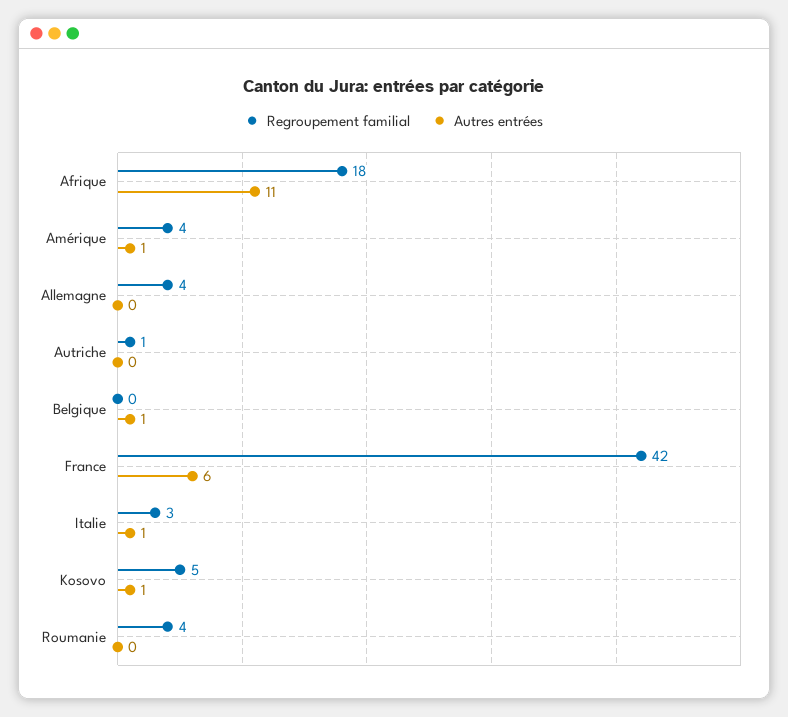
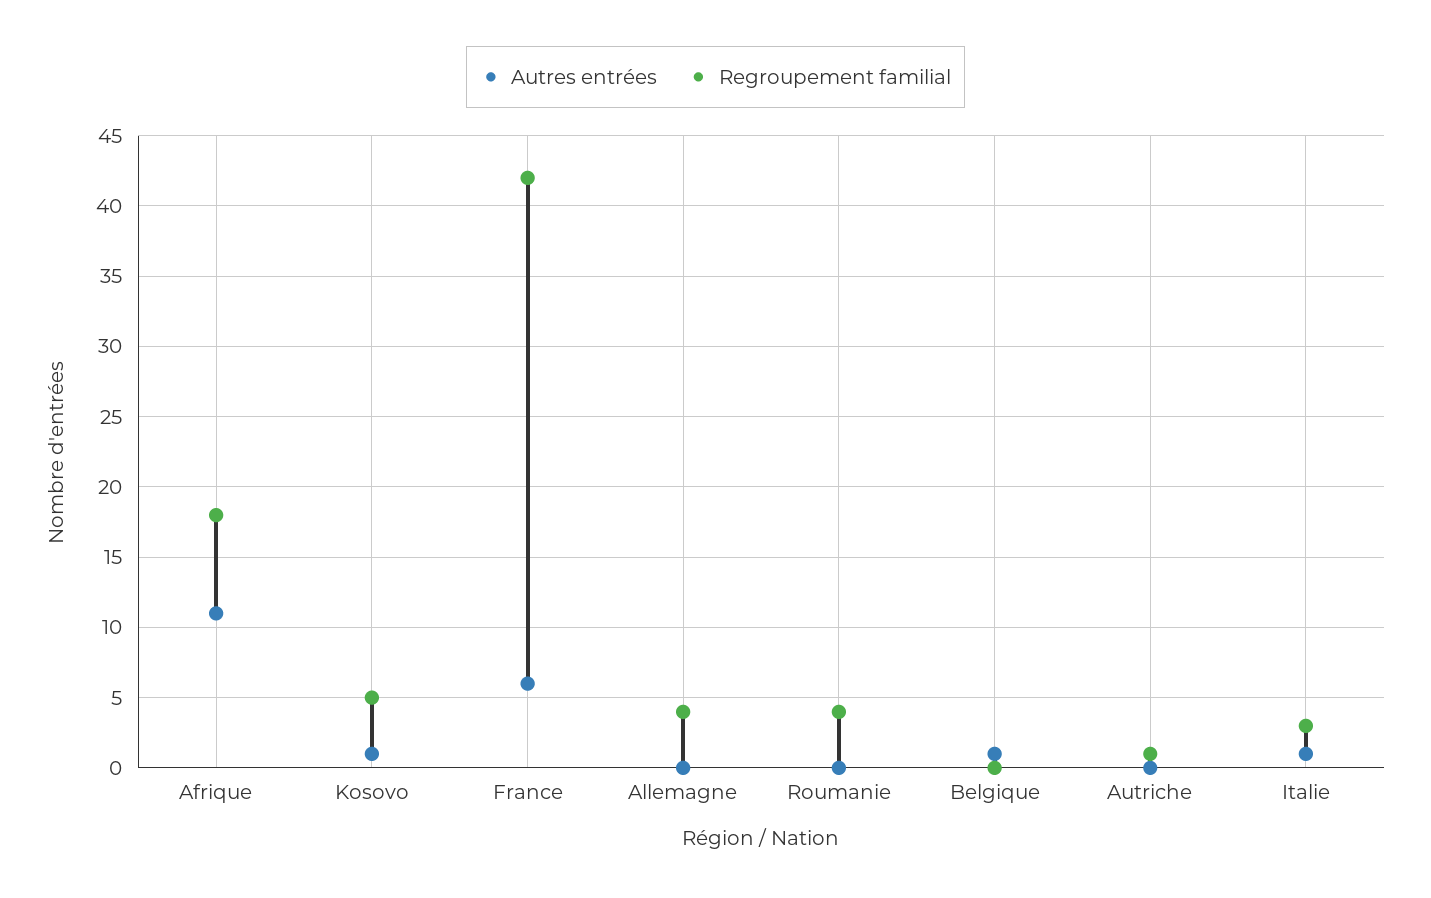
Regroupement familial, Amérique: 4 -> none
Autres entrées, Amérique: 1 -> none

